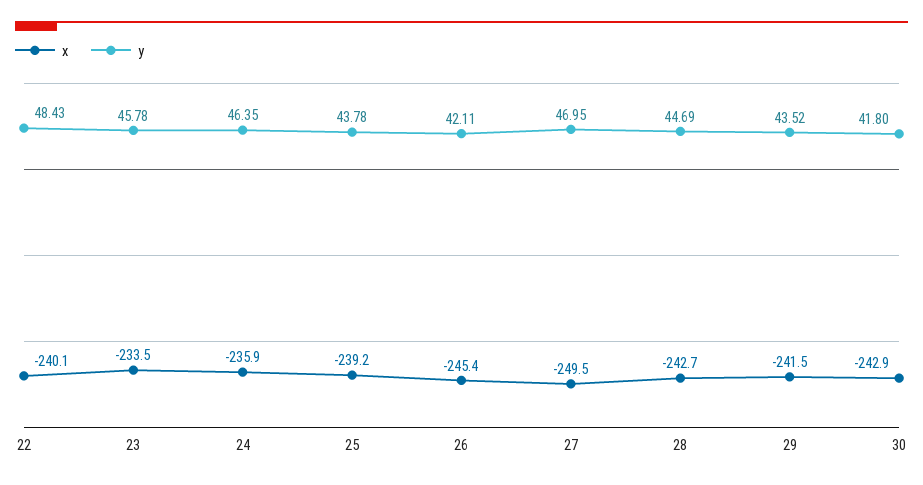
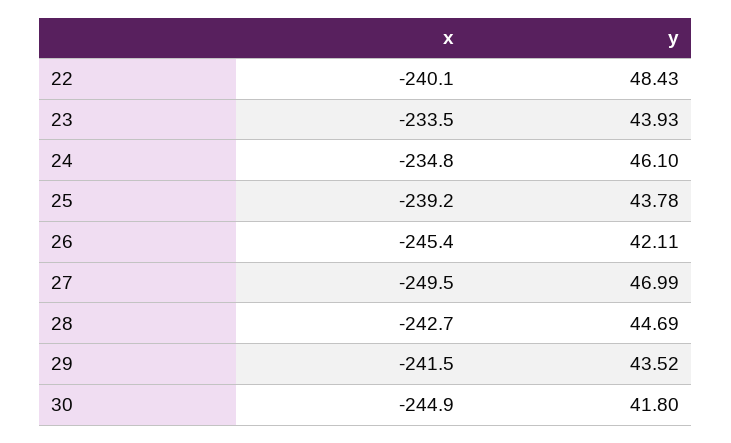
y, 23: 45.78 -> 43.93
x, 24: -235.9 -> -234.8
y, 24: 46.35 -> 46.1
y, 27: 46.95 -> 46.99
x, 30: -242.9 -> -244.9

